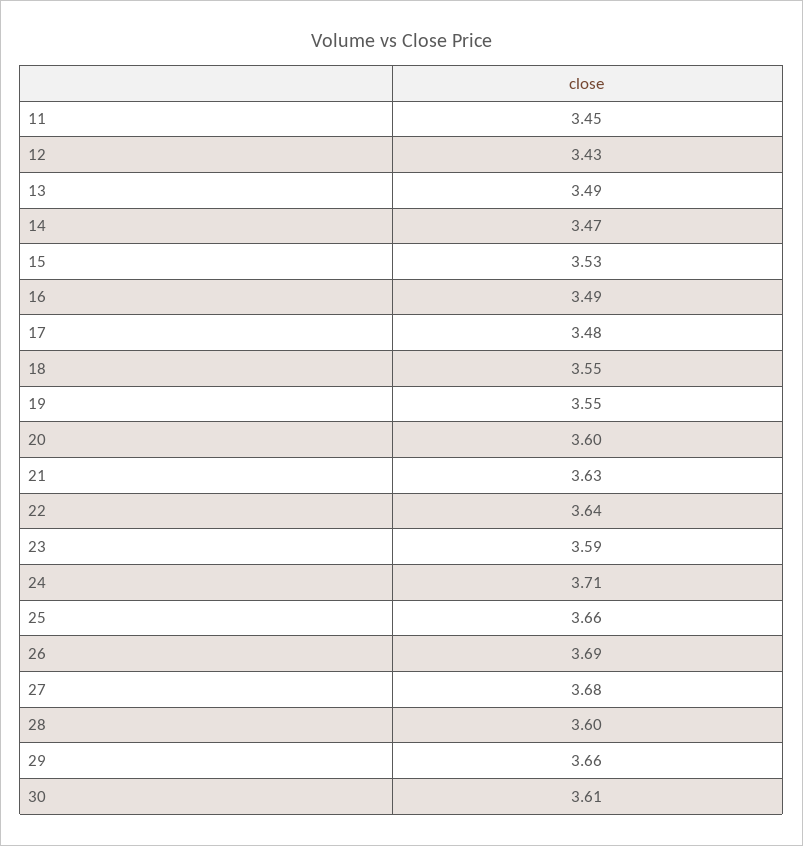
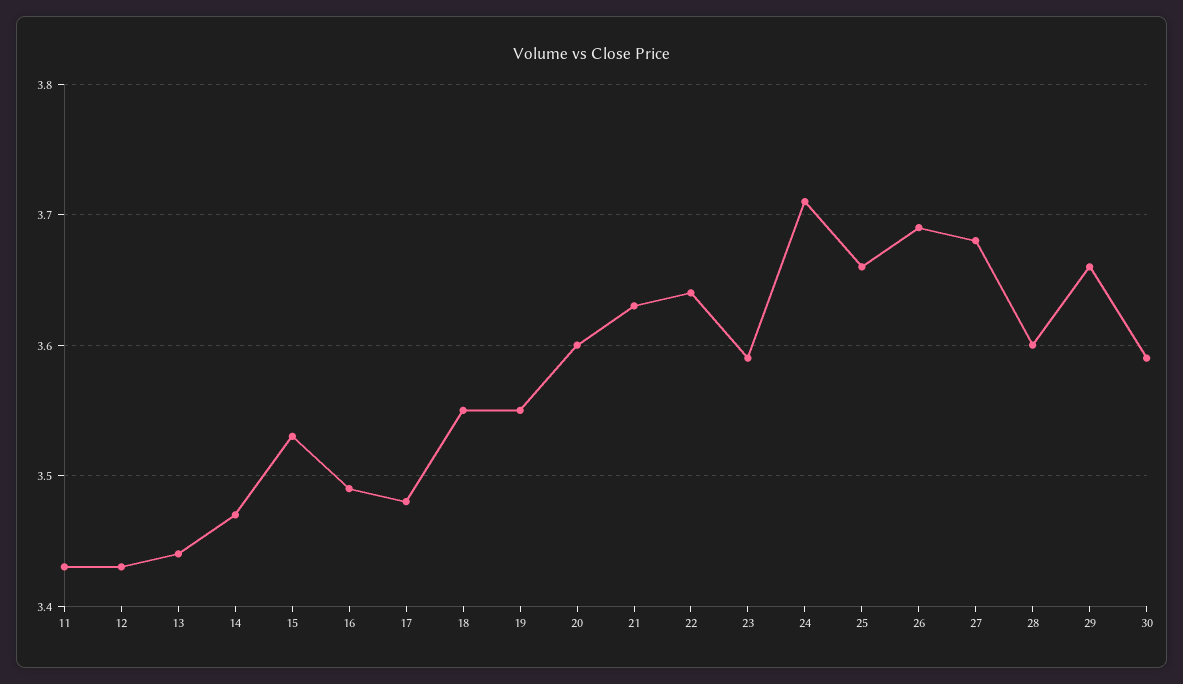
11: 3.45 -> 3.43
13: 3.49 -> 3.44
30: 3.61 -> 3.59

